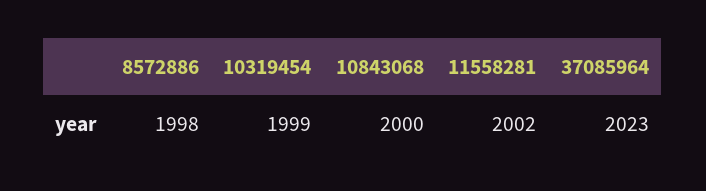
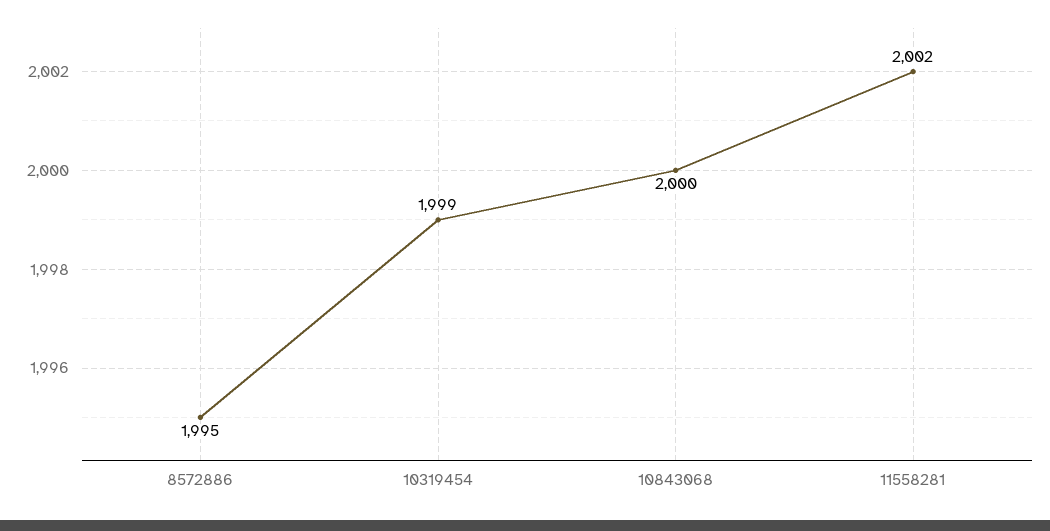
8572886: 1998 -> 1995
37085964: 2023 -> none

